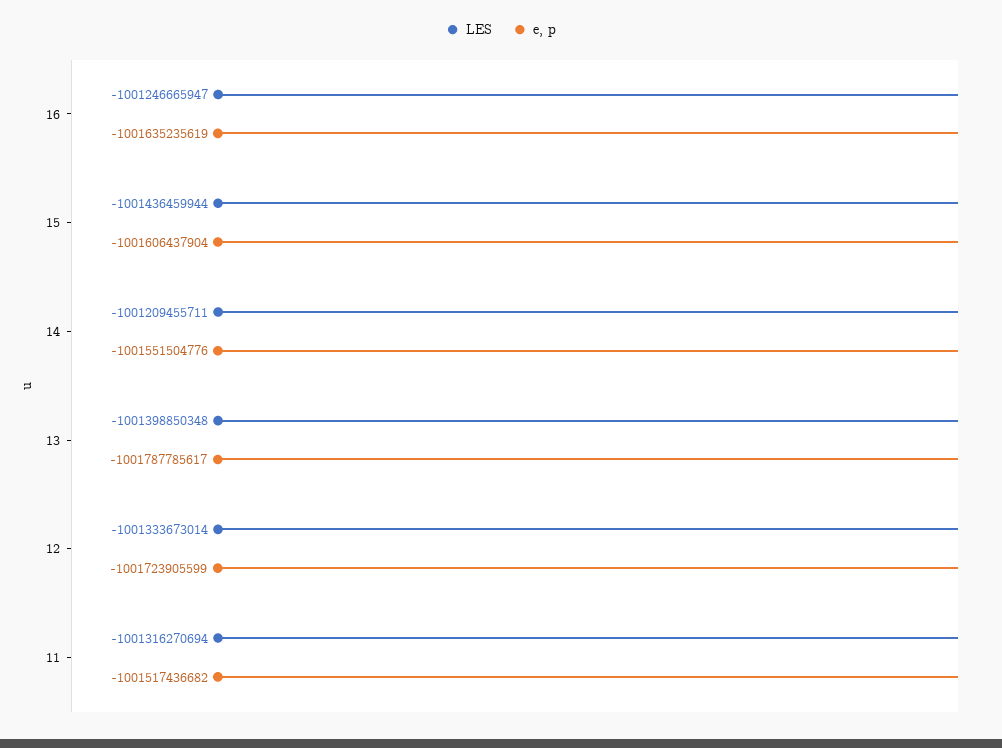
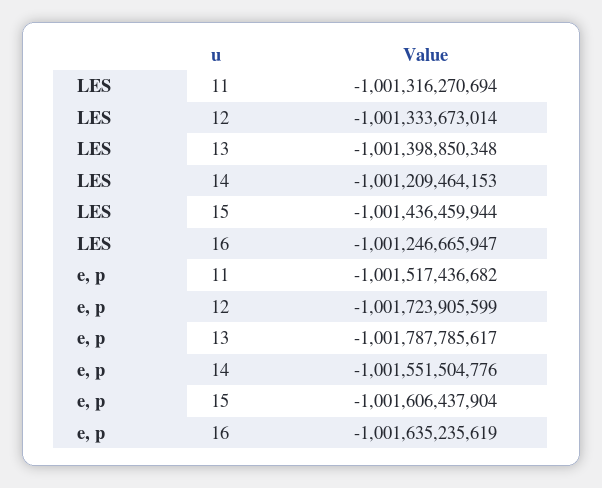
LES, 14: -1001209455711 -> -1001209464153

